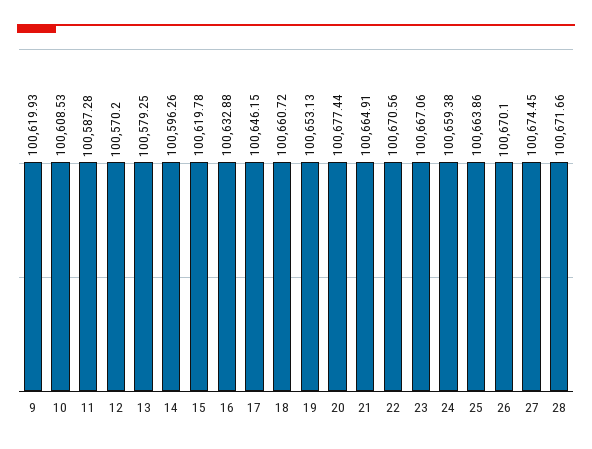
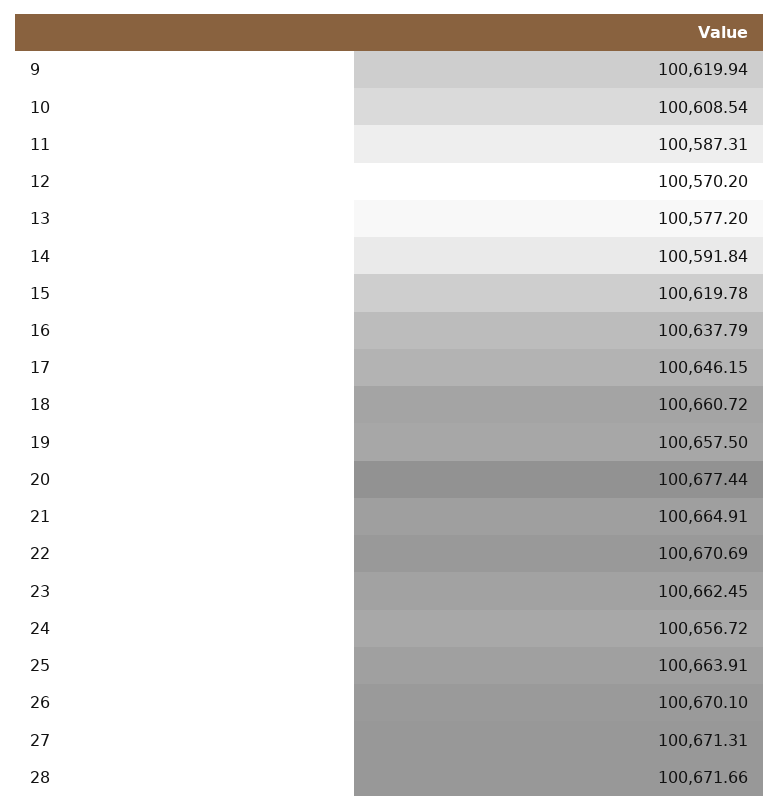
9: 100619.93 -> 100619.94
10: 100608.53 -> 100608.54
11: 100587.28 -> 100587.31
13: 100579.25 -> 100577.2
14: 100596.26 -> 100591.84
16: 100632.88 -> 100637.79
19: 100653.13 -> 100657.5
22: 100670.56 -> 100670.69
23: 100667.06 -> 100662.45
24: 100659.38 -> 100656.72
25: 100663.86 -> 100663.91
27: 100674.45 -> 100671.31

